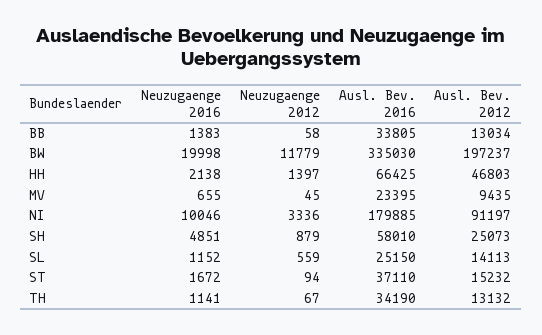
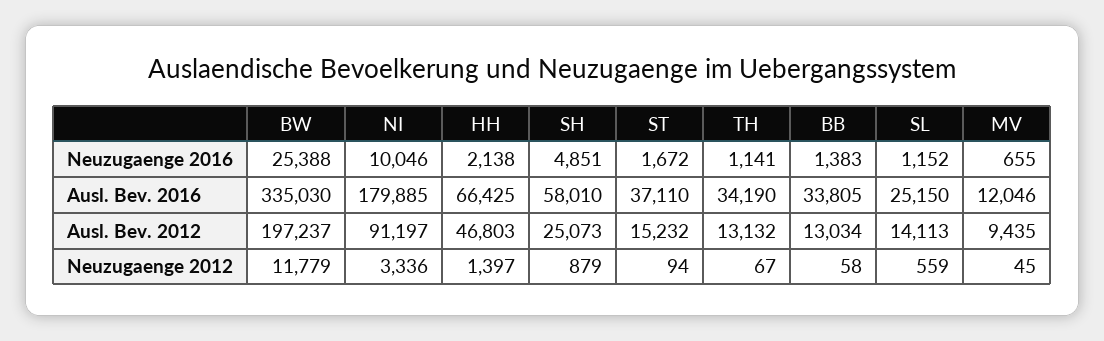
Neuzugaenge 2016, BW: 19998 -> 25388
Ausl. Bev. 2016, MV: 23395 -> 12046

